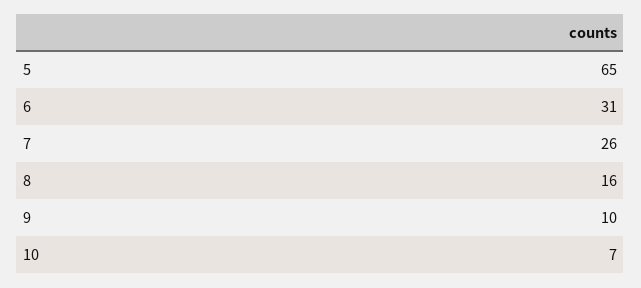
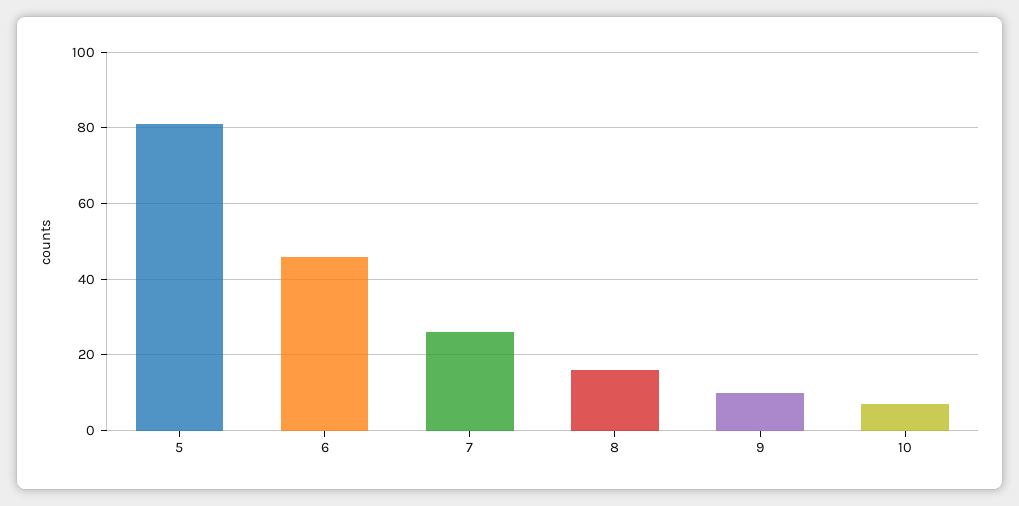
5: 65 -> 80
6: 31 -> 45

